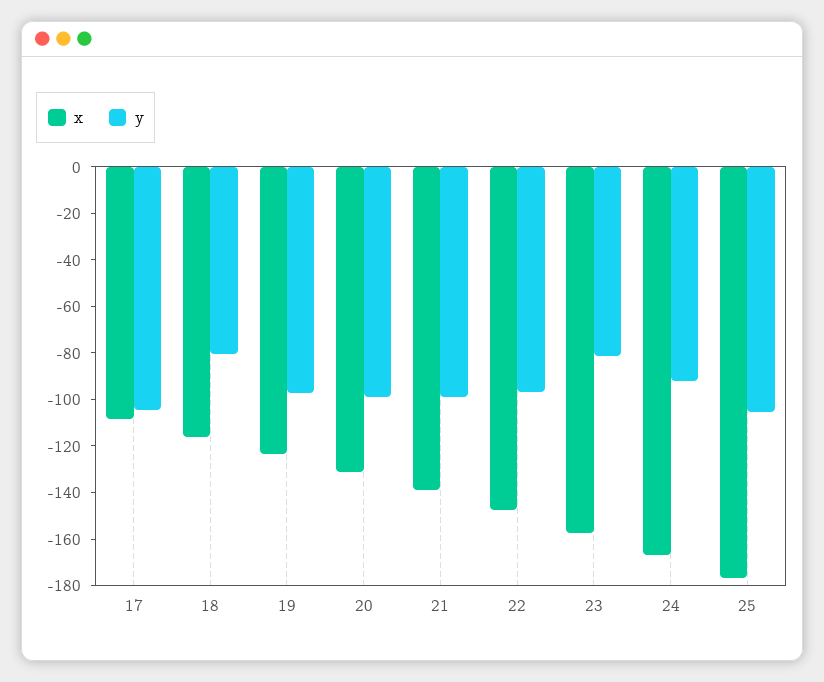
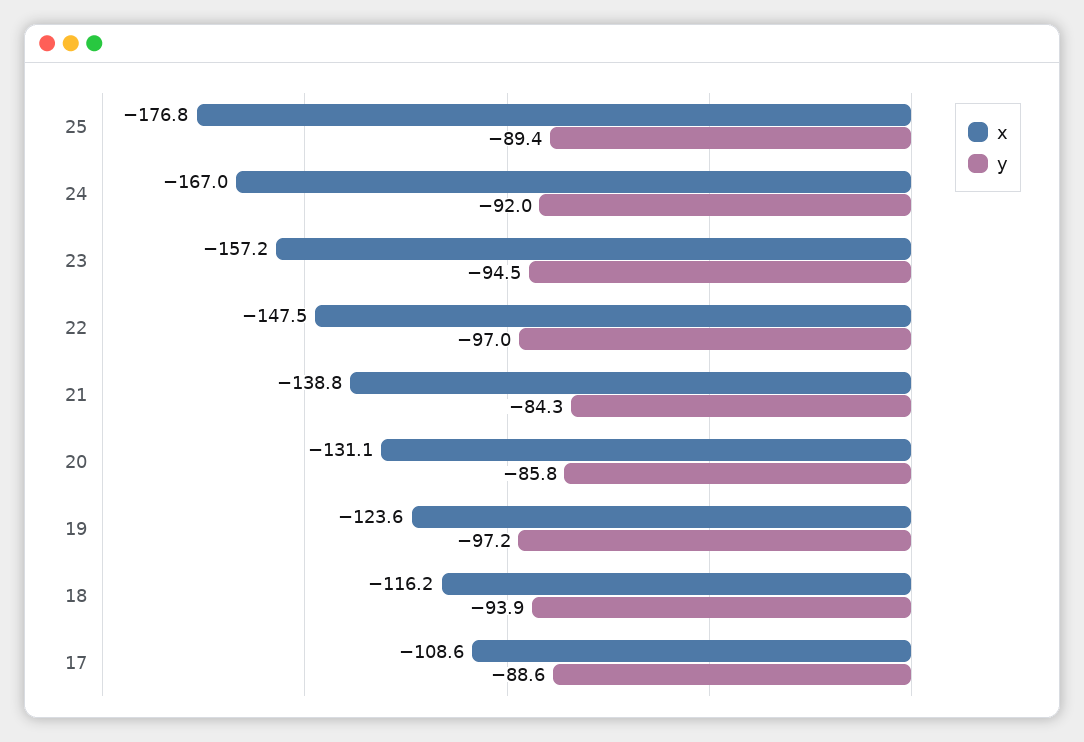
y, 17: -105 -> -88.6
y, 18: -80 -> -93.9
y, 20: -100 -> -85.8
y, 21: -100 -> -84.3
y, 23: -80 -> -94.5
y, 25: -105 -> -89.4

